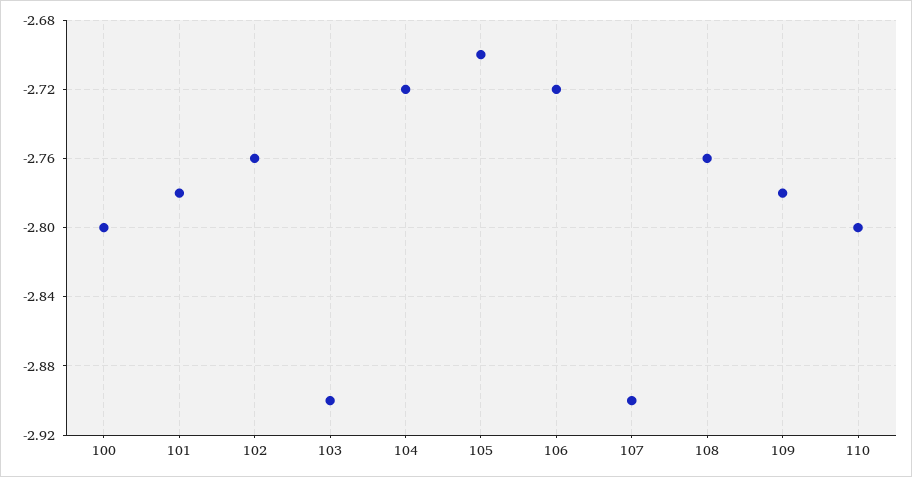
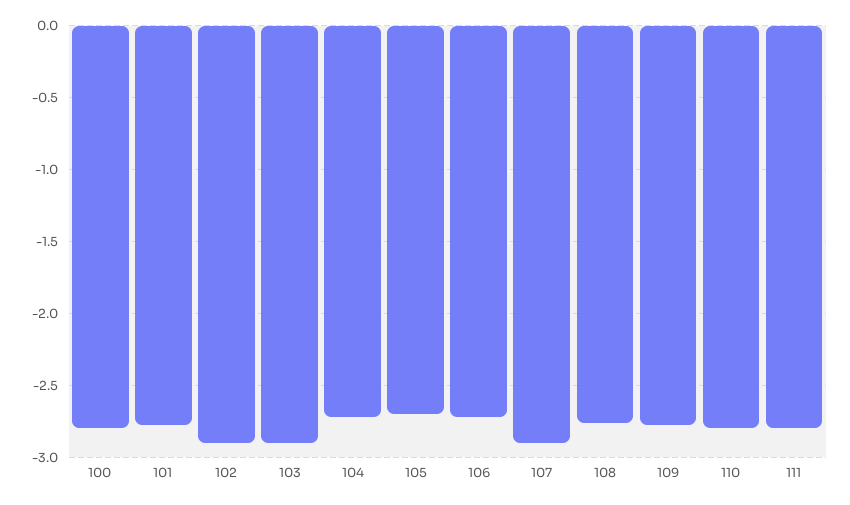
102: -2.76 -> -2.9
111: none -> -2.8

